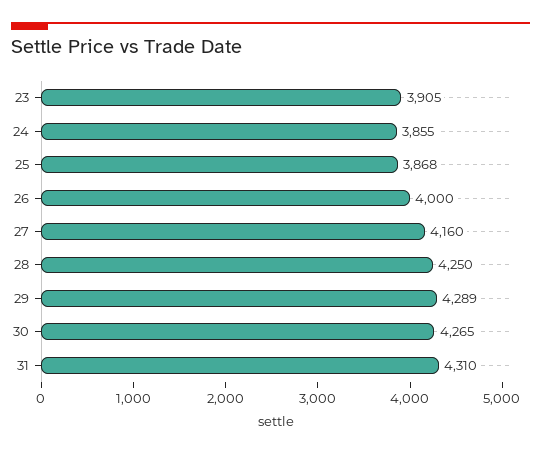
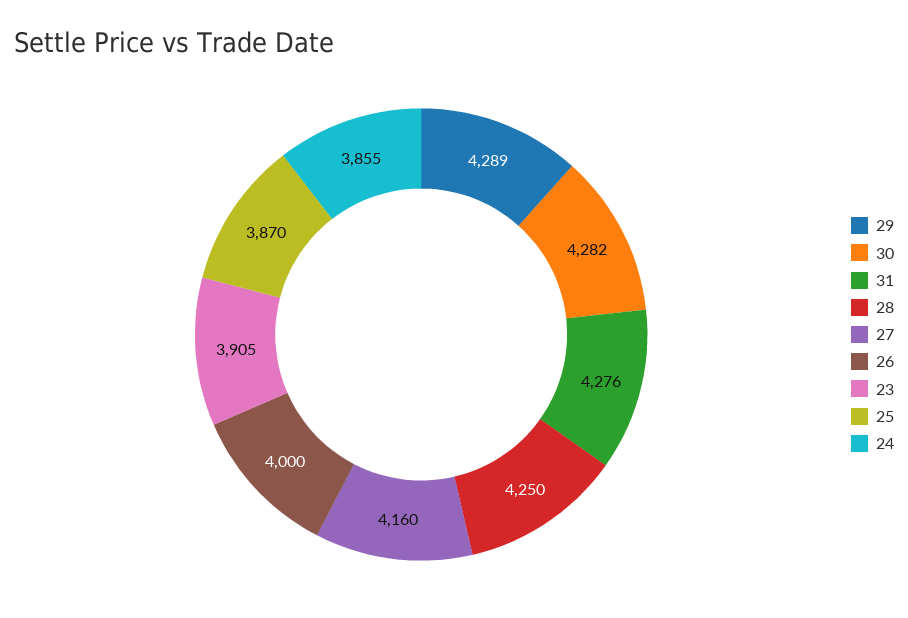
25: 3868 -> 3870
30: 4265 -> 4282
31: 4310 -> 4276

